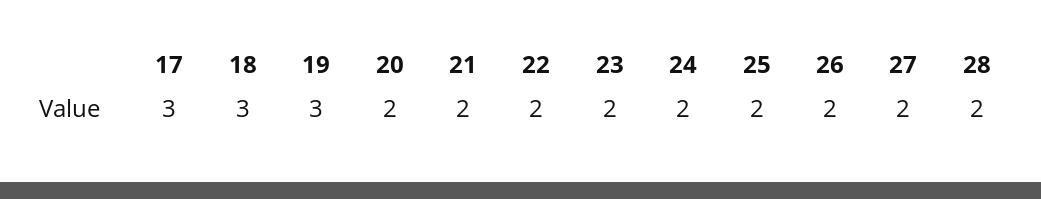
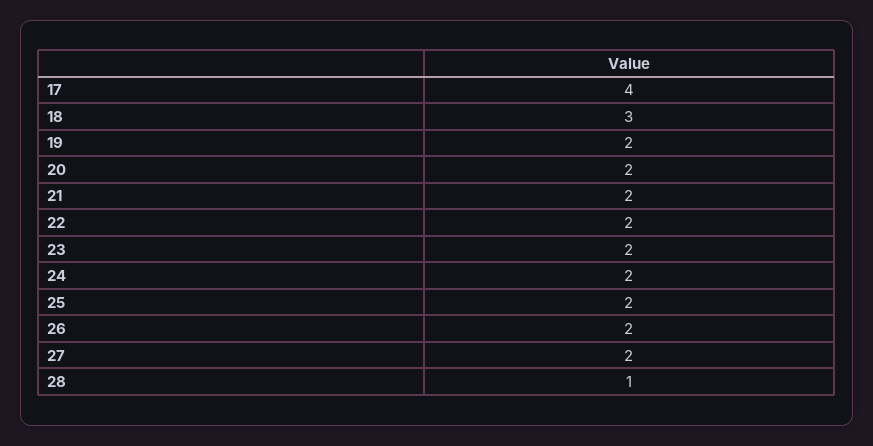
17: 3 -> 4
19: 3 -> 2
28: 2 -> 1

